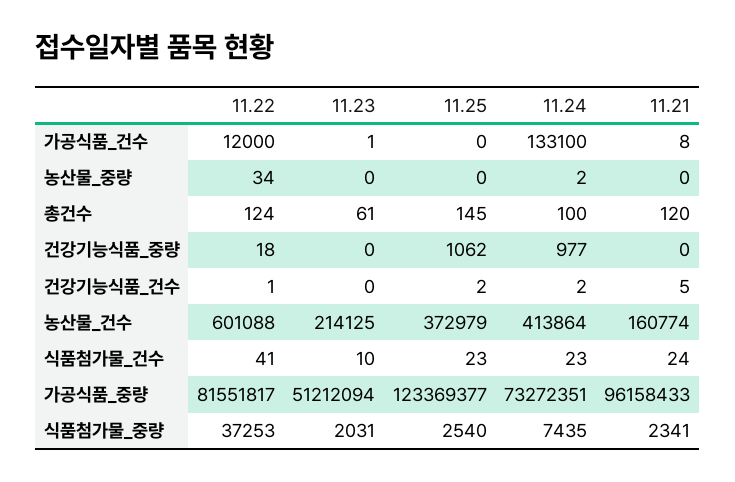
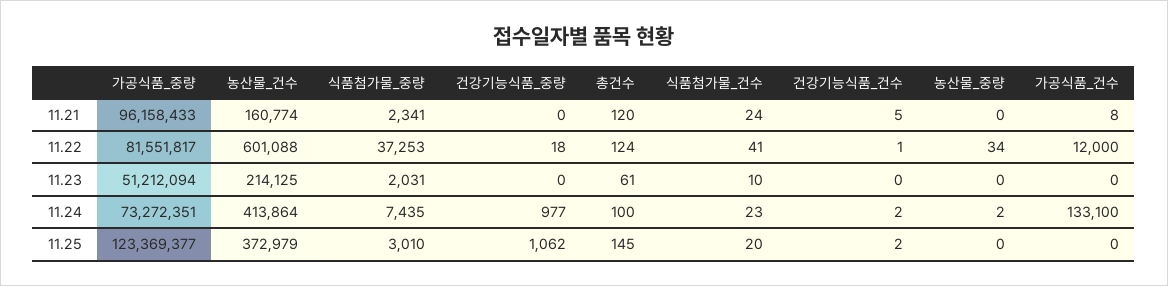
11.23, 가공식품_건수: 1 -> 0
11.25, 식품첨가물_건수: 23 -> 20
11.25, 식품첨가물_중량: 2540 -> 3010

